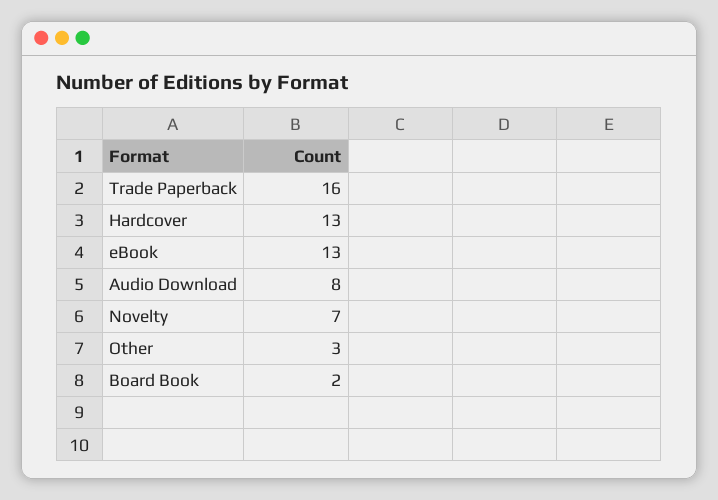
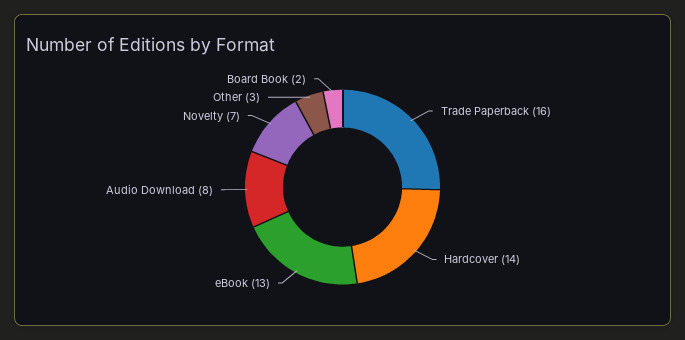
Hardcover: 13 -> 14

